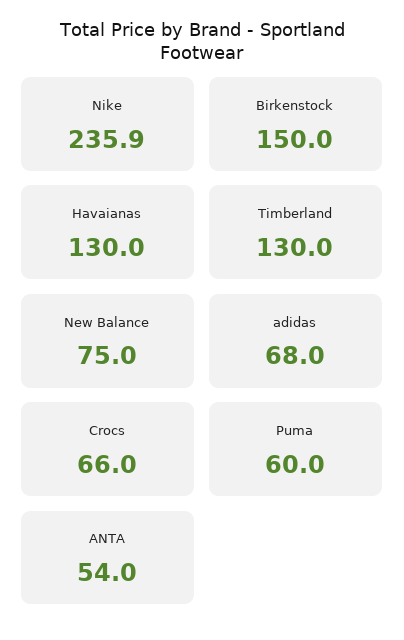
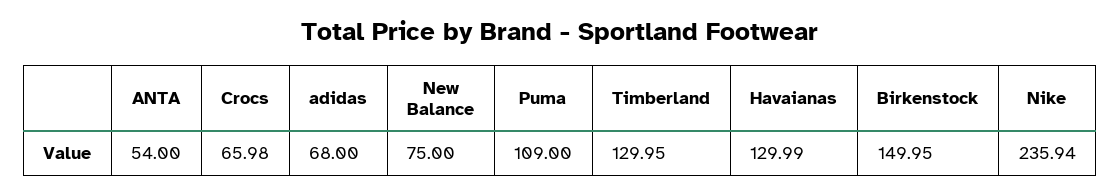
Puma: 60 -> 109

